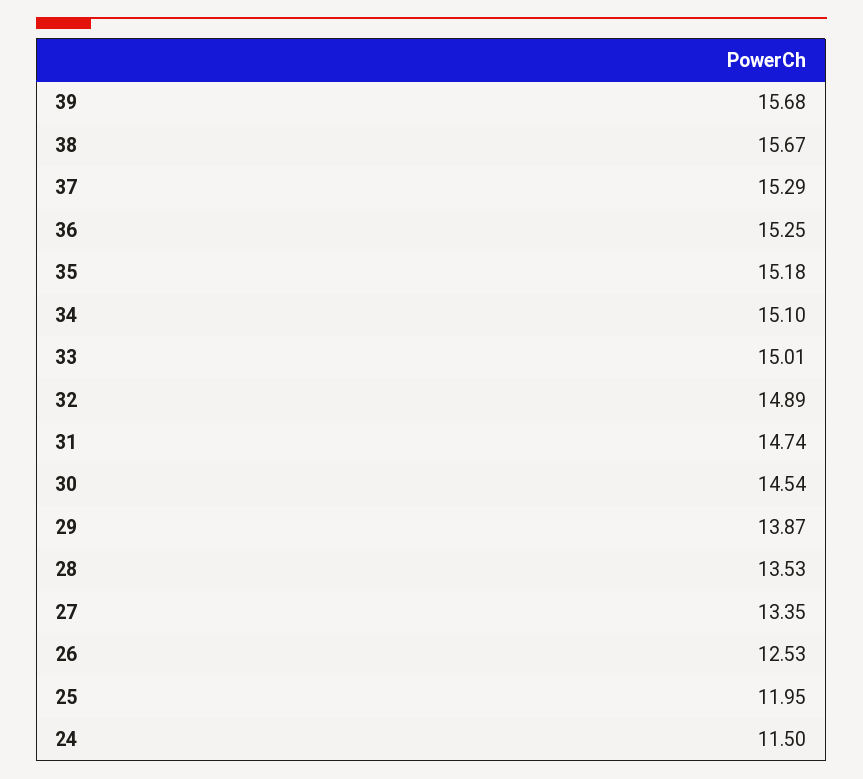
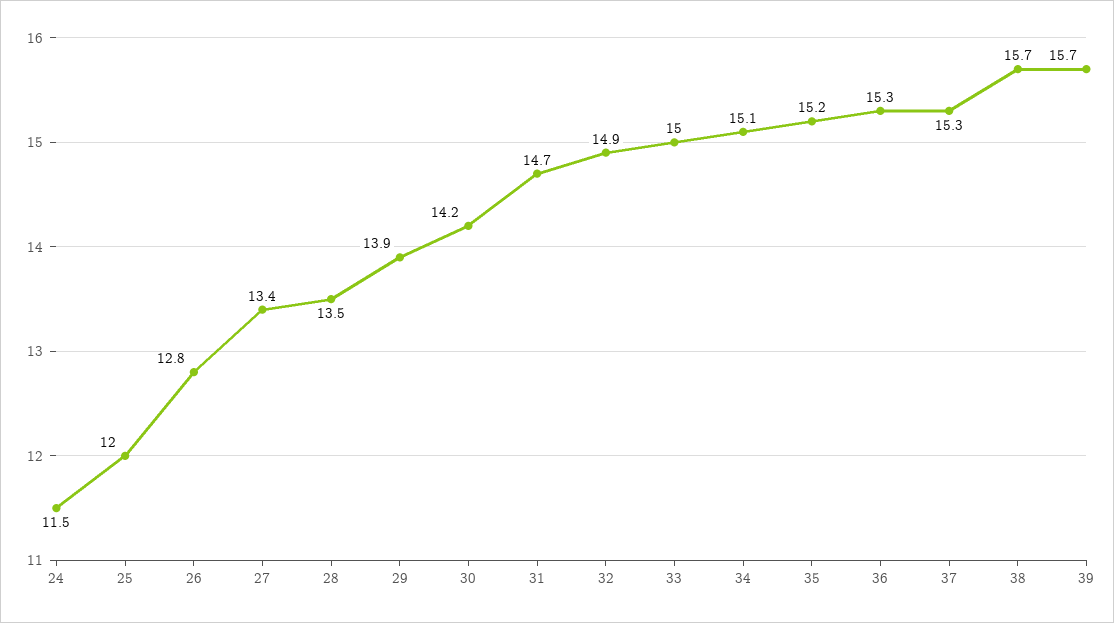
30: 14.54 -> 14.2
26: 12.53 -> 12.8

